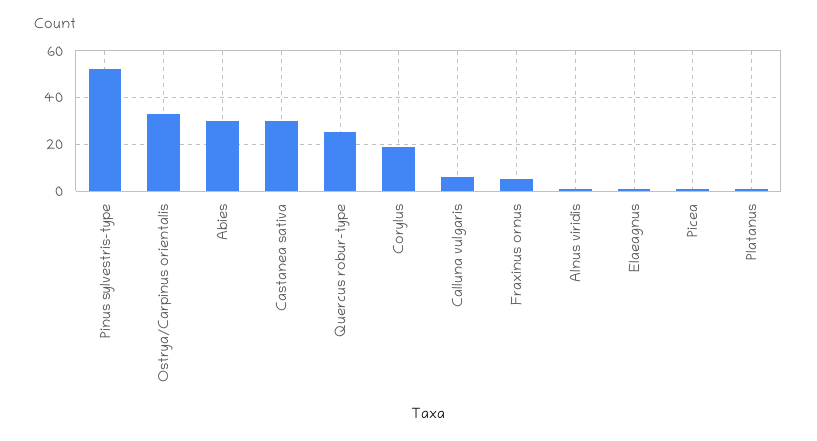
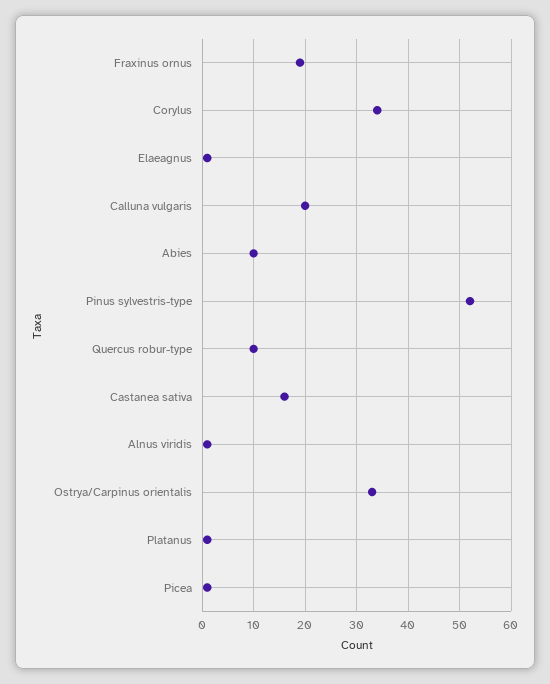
Abies: 30 -> 10
Castanea sativa: 30 -> 15
Quercus robur-type: 25 -> 10
Corylus: 20 -> 35
Calluna vulgaris: 5 -> 20
Fraxinus ornus: 5 -> 20

